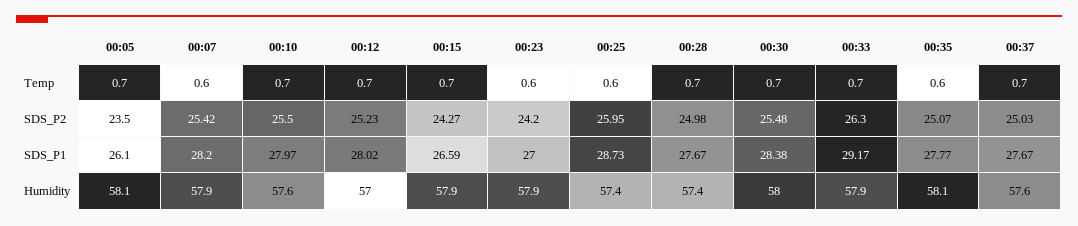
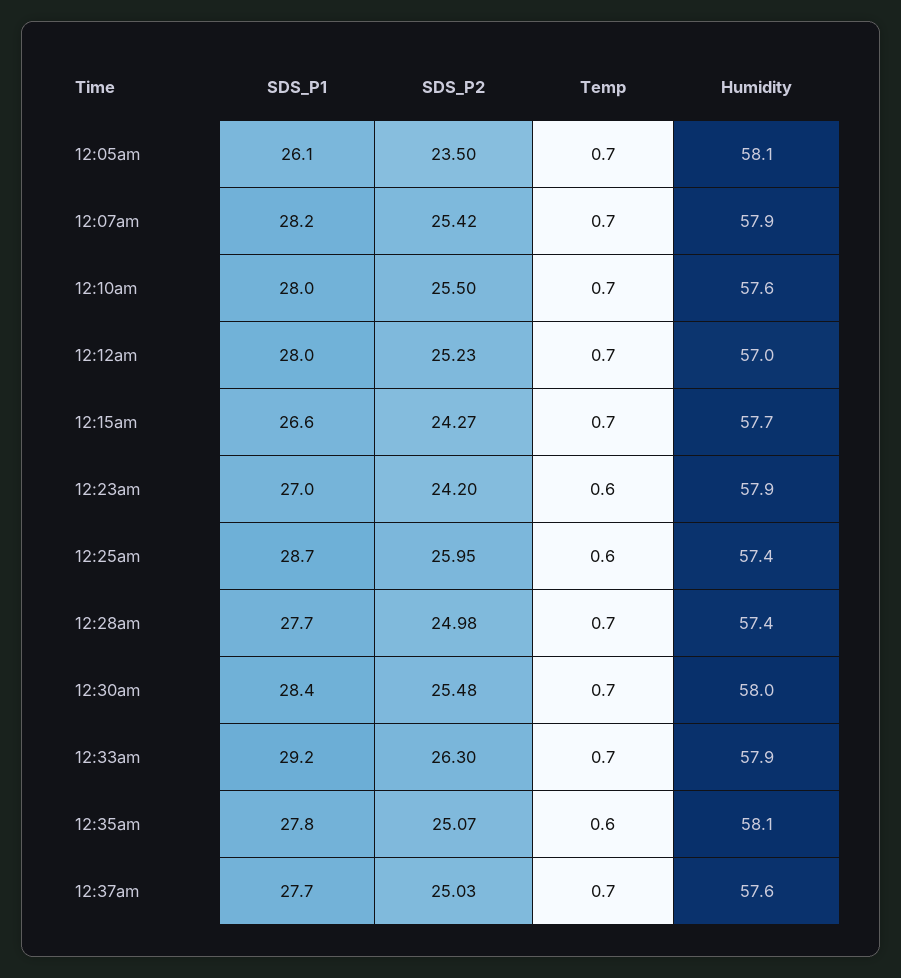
00:07, Temp: 0.6 -> 0.7
00:15, Humidity: 57.9 -> 57.7

